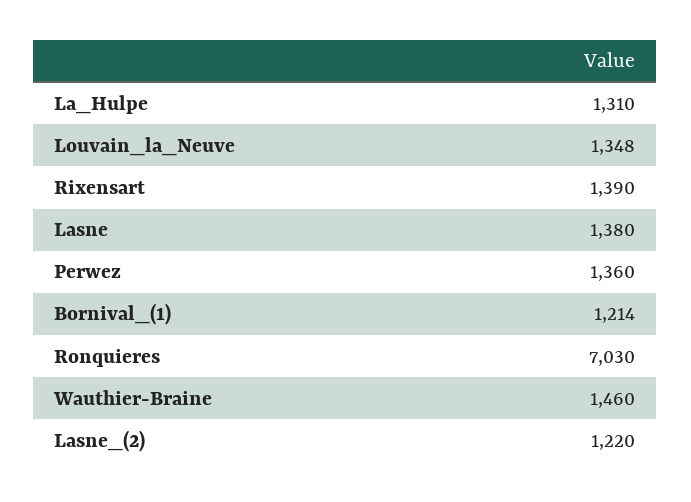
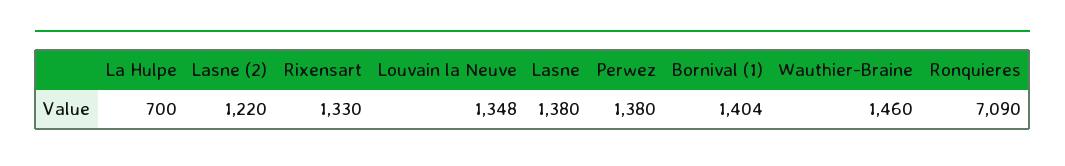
La_Hulpe: 1310 -> 700
Rixensart: 1390 -> 1330
Perwez: 1360 -> 1380
Bornival_(1): 1214 -> 1404
Ronquieres: 7030 -> 7090

